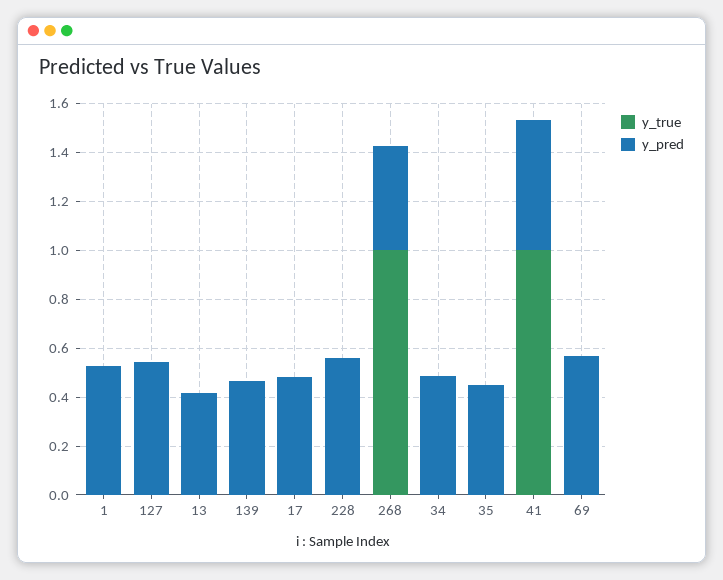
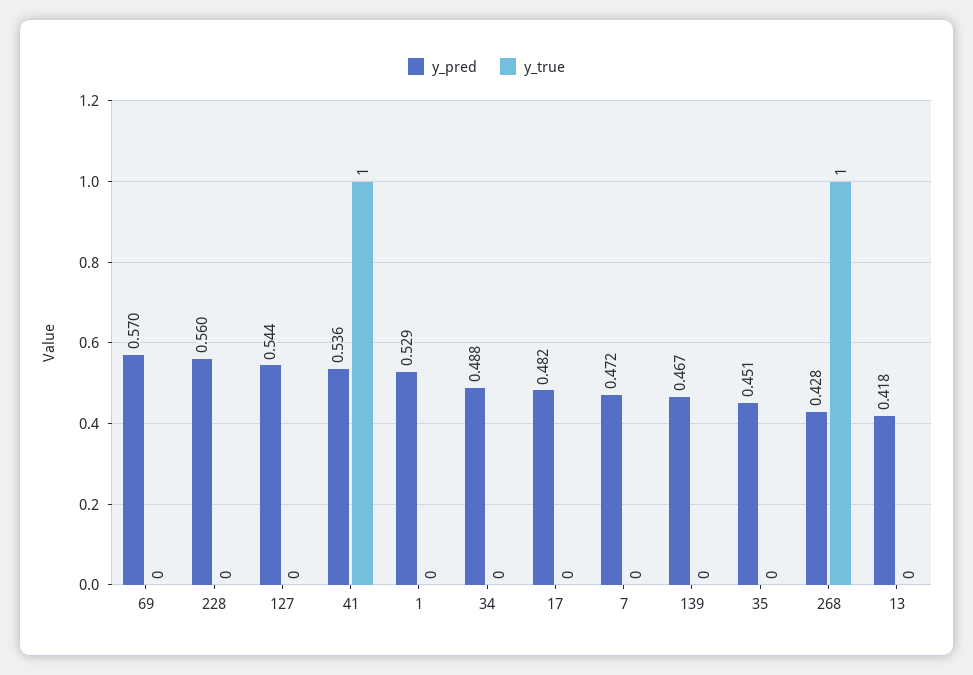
y_pred, 7: none -> 0.472
y_true, 7: none -> 0

